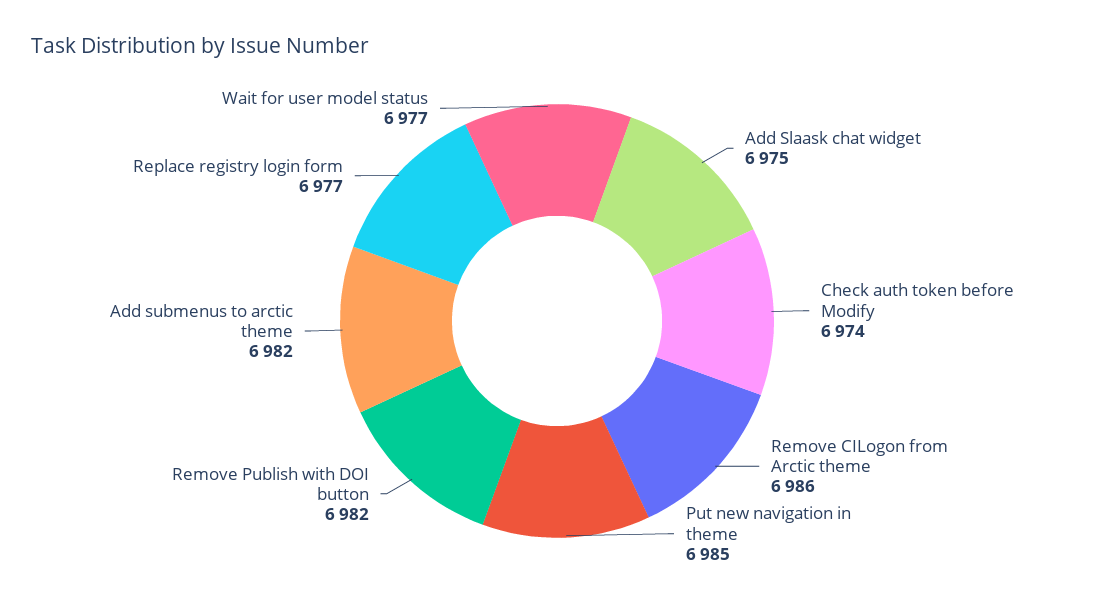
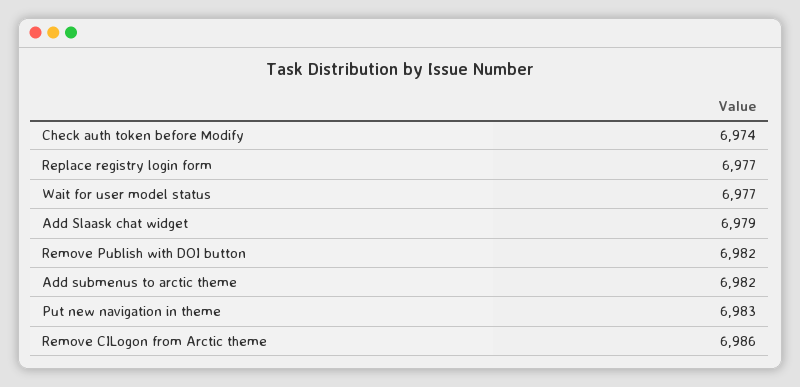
Add Slaask chat widget: 6975 -> 6979
Put new navigation in theme: 6985 -> 6983

